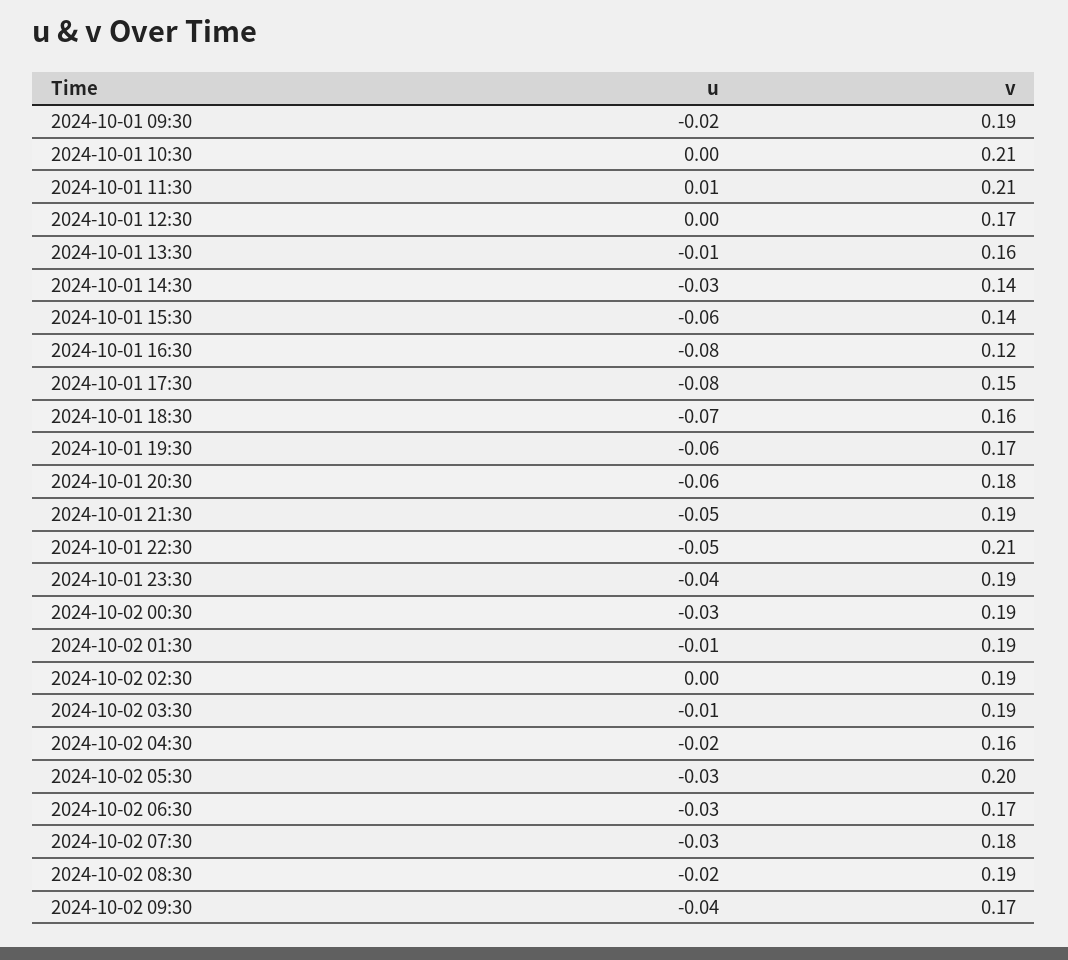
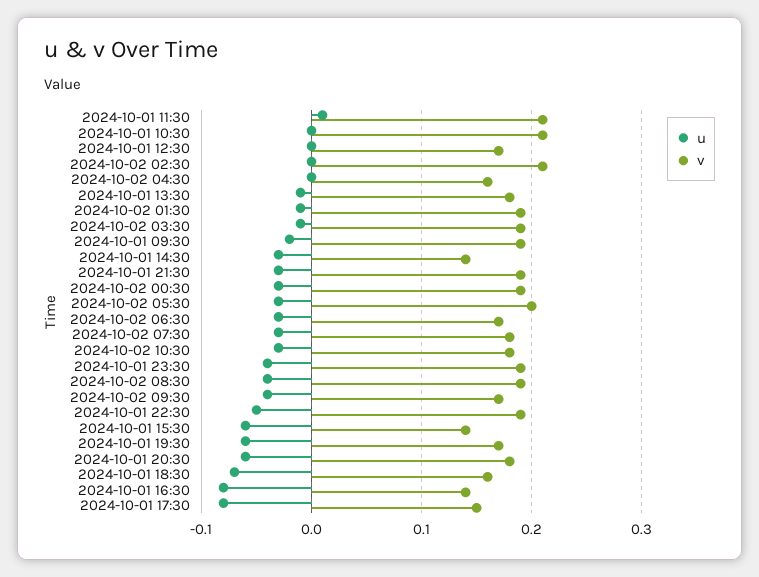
v, 2024-10-01 13:30: 0.16 -> 0.18
v, 2024-10-01 16:30: 0.12 -> 0.14
u, 2024-10-01 21:30: -0.05 -> -0.03
v, 2024-10-01 22:30: 0.21 -> 0.19
v, 2024-10-02 02:30: 0.19 -> 0.21
u, 2024-10-02 04:30: -0.02 -> 0
u, 2024-10-02 08:30: -0.02 -> -0.04
u, 2024-10-02 10:30: none -> -0.03
v, 2024-10-02 10:30: none -> 0.18

